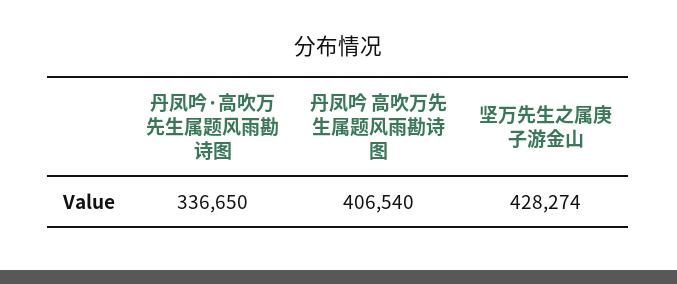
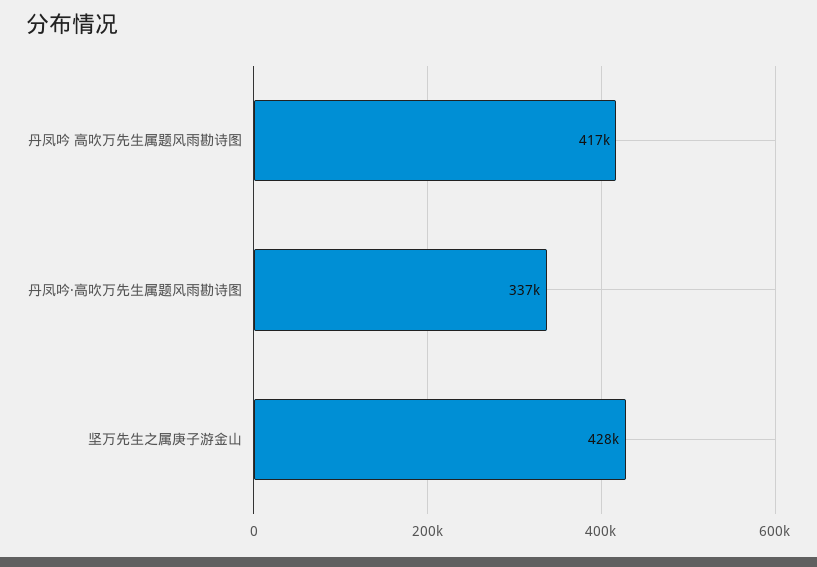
丹凤吟 高吹万先生属题风雨勘诗图: 406540 -> 417000

